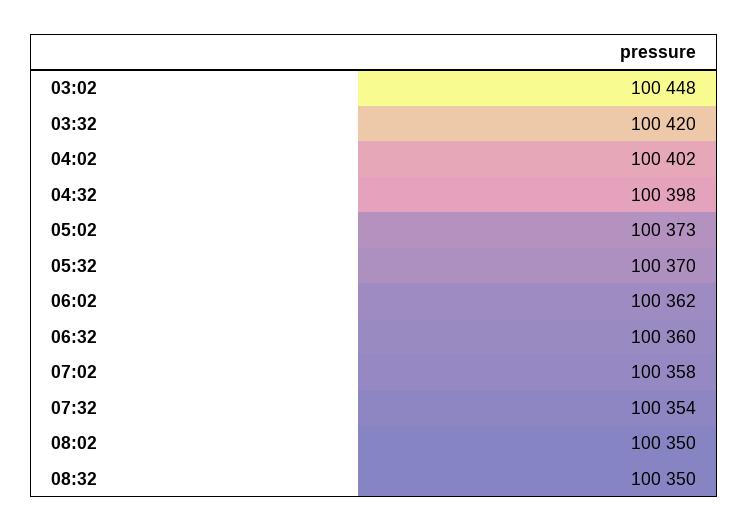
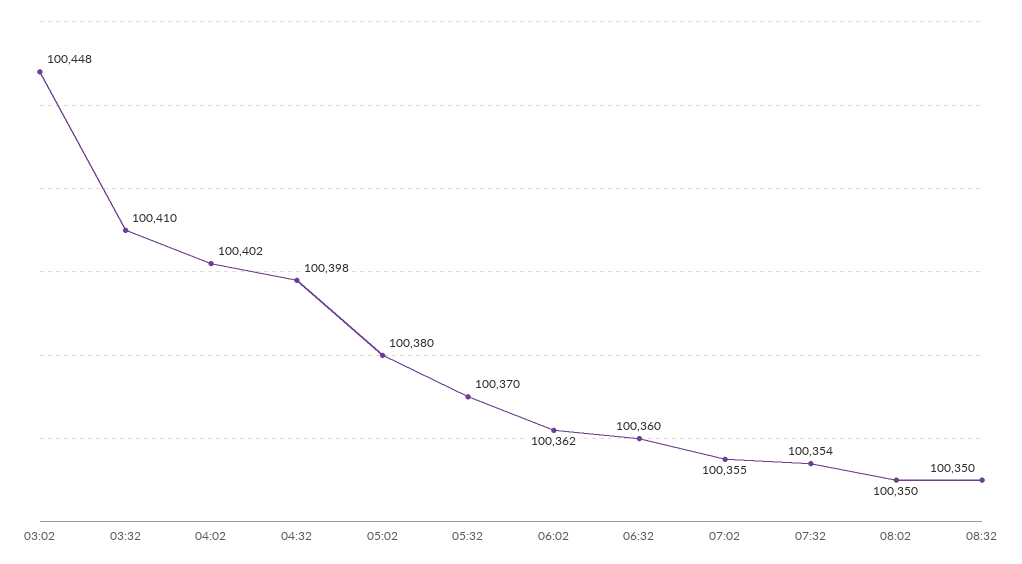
03:32: 100420 -> 100410
05:02: 100373 -> 100380
07:02: 100358 -> 100355

